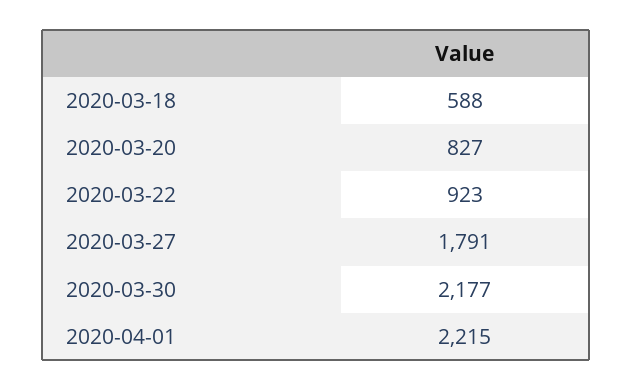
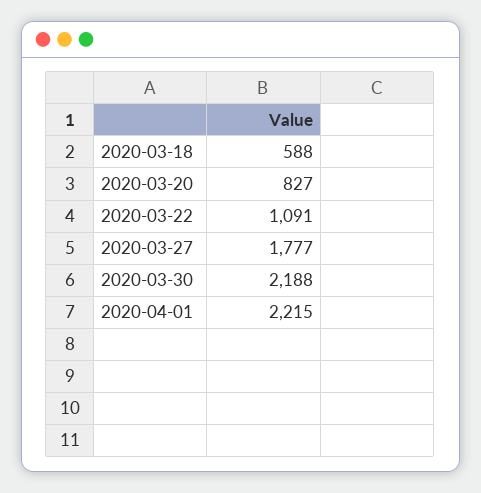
2020-03-22: 923 -> 1091
2020-03-27: 1791 -> 1777
2020-03-30: 2177 -> 2188

